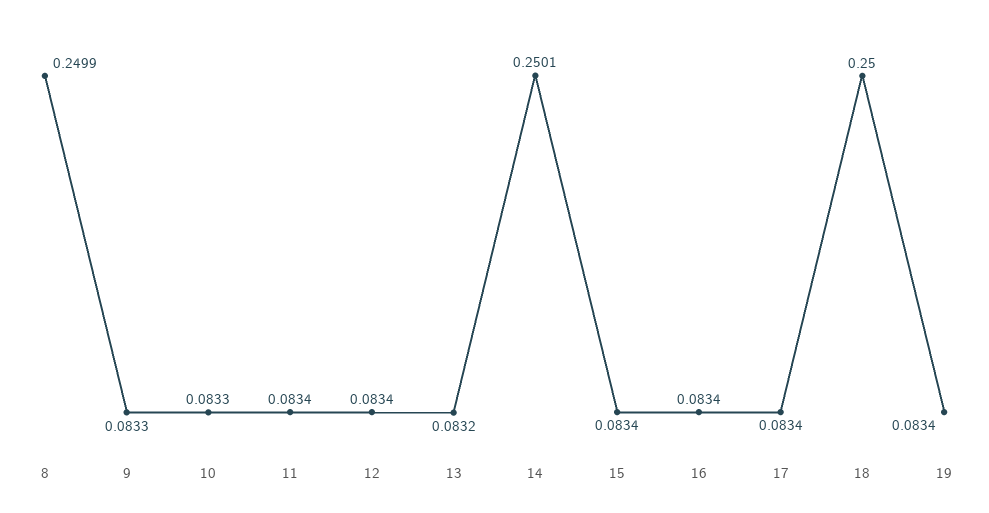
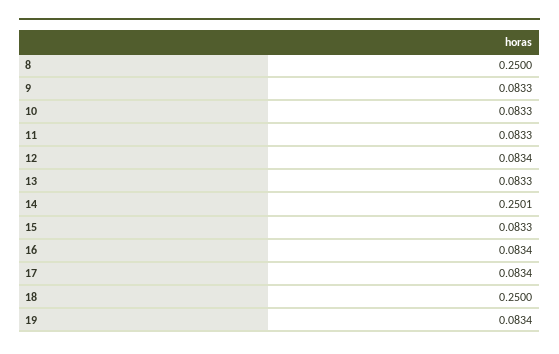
8: 0.2499 -> 0.25
11: 0.0834 -> 0.0833
13: 0.0832 -> 0.0833
15: 0.0834 -> 0.0833

